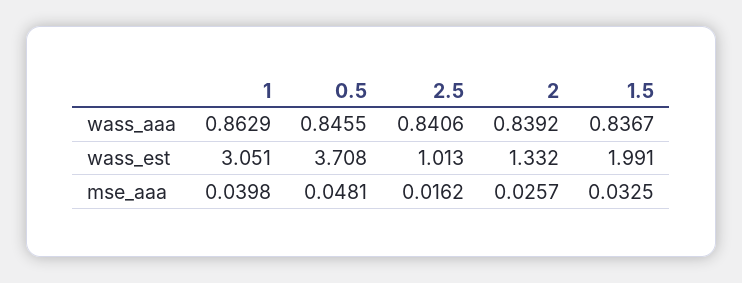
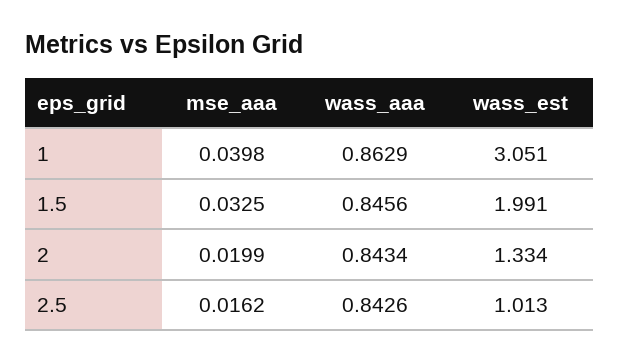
0.5, wass_aaa: 0.8455 -> none
2.5, wass_aaa: 0.8406 -> 0.8426
2, wass_aaa: 0.8392 -> 0.8434
1.5, wass_aaa: 0.8367 -> 0.8456
0.5, wass_est: 3.708 -> none
2, wass_est: 1.332 -> 1.334
0.5, mse_aaa: 0.0481 -> none
2, mse_aaa: 0.0257 -> 0.0199

